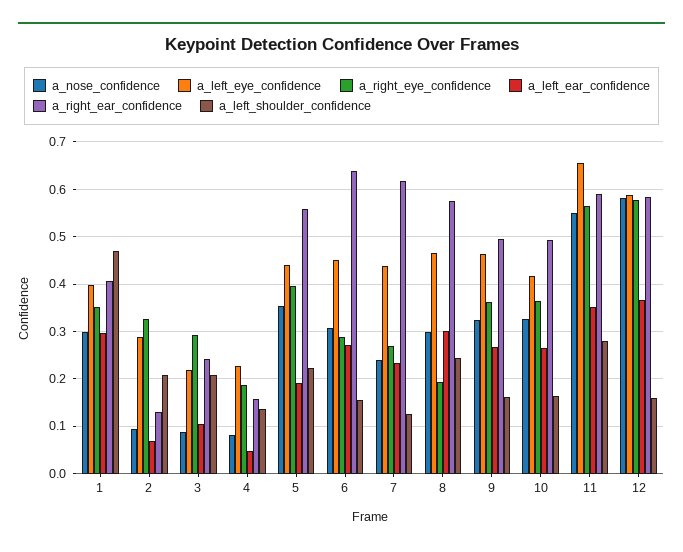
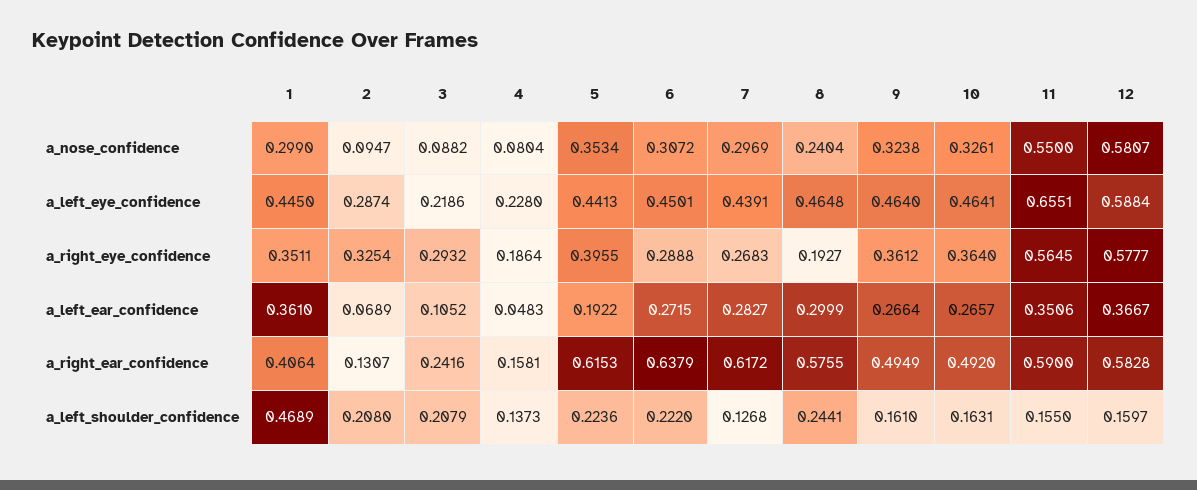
a_left_eye_confidence, 1: 0.4 -> 0.445
a_left_ear_confidence, 1: 0.3 -> 0.361
a_right_ear_confidence, 5: 0.56 -> 0.6153
a_left_shoulder_confidence, 6: 0.16 -> 0.222
a_nose_confidence, 7: 0.24 -> 0.2969
a_left_ear_confidence, 7: 0.24 -> 0.2827
a_nose_confidence, 8: 0.3 -> 0.2404
a_left_eye_confidence, 10: 0.42 -> 0.4641
a_left_shoulder_confidence, 11: 0.28 -> 0.155

